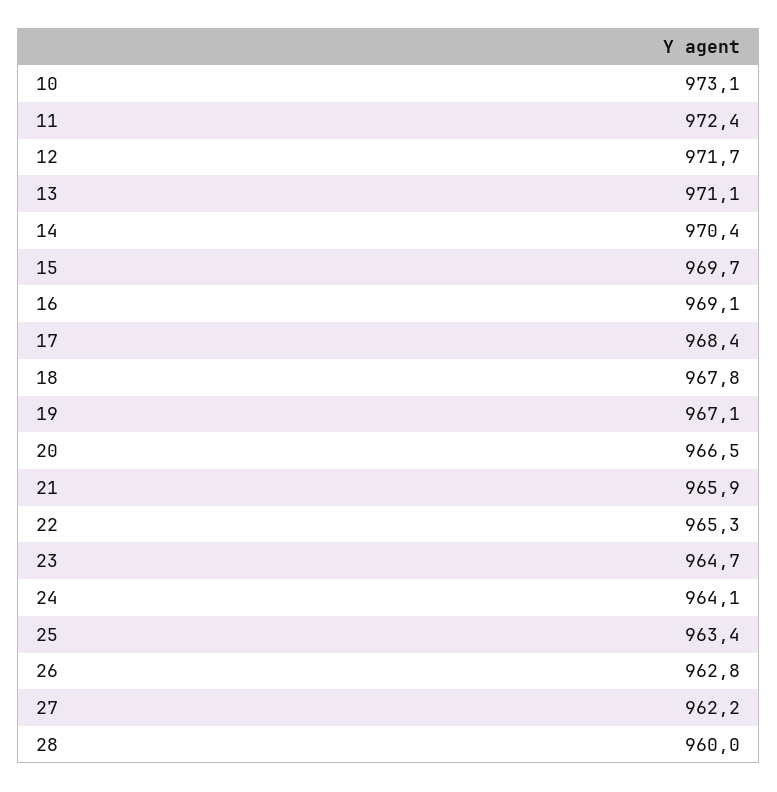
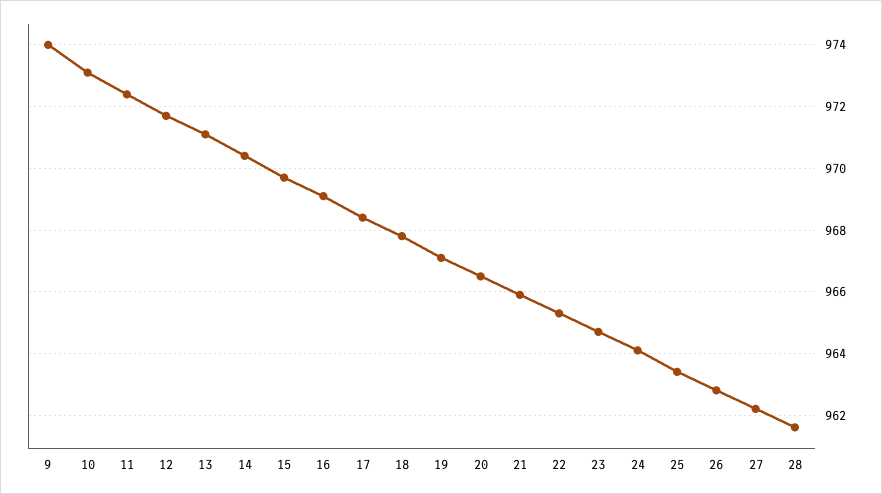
28: 960 -> 961.5
9: none -> 974

